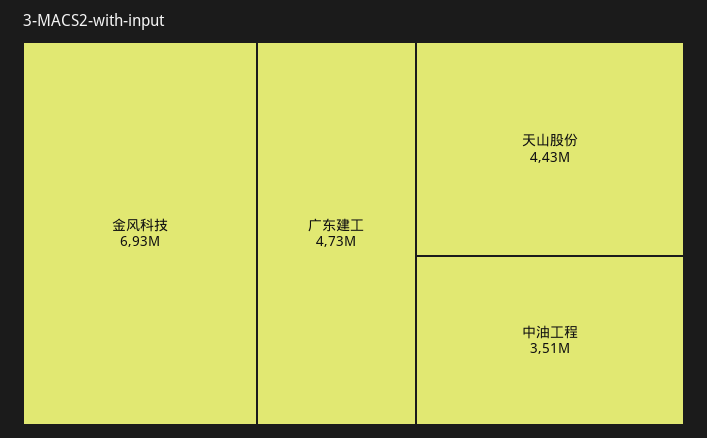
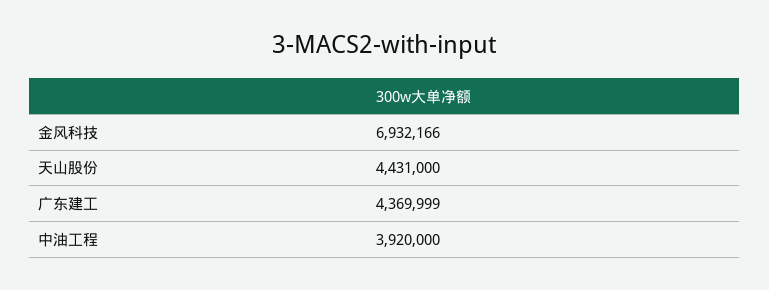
广东建工: 4730000 -> 4369999
中油工程: 3510000 -> 3920000

